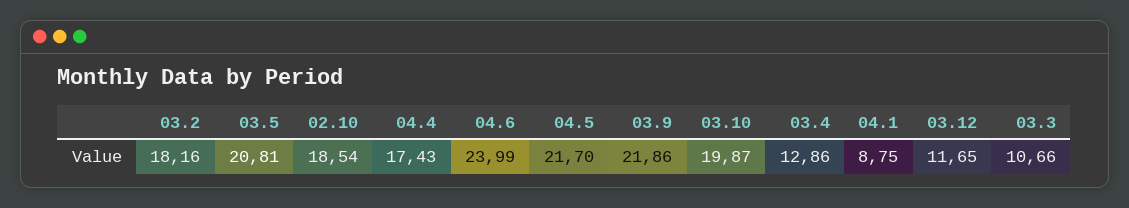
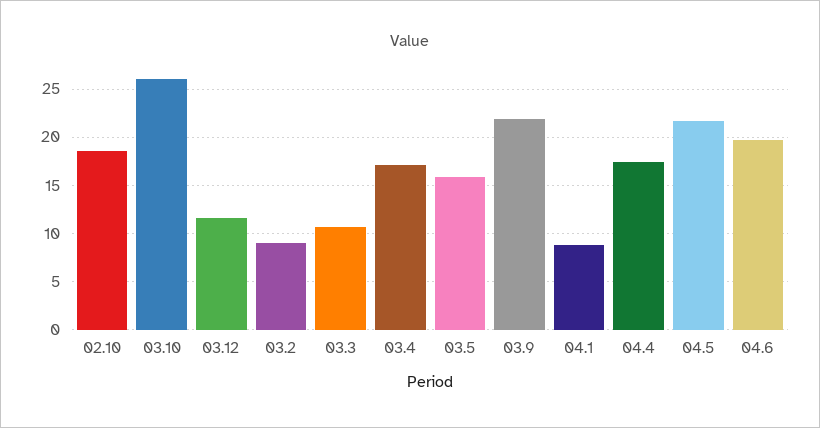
03.2: 18.16 -> 9
03.5: 20.81 -> 16
04.6: 23.99 -> 20
03.10: 19.87 -> 26
03.4: 12.86 -> 17

